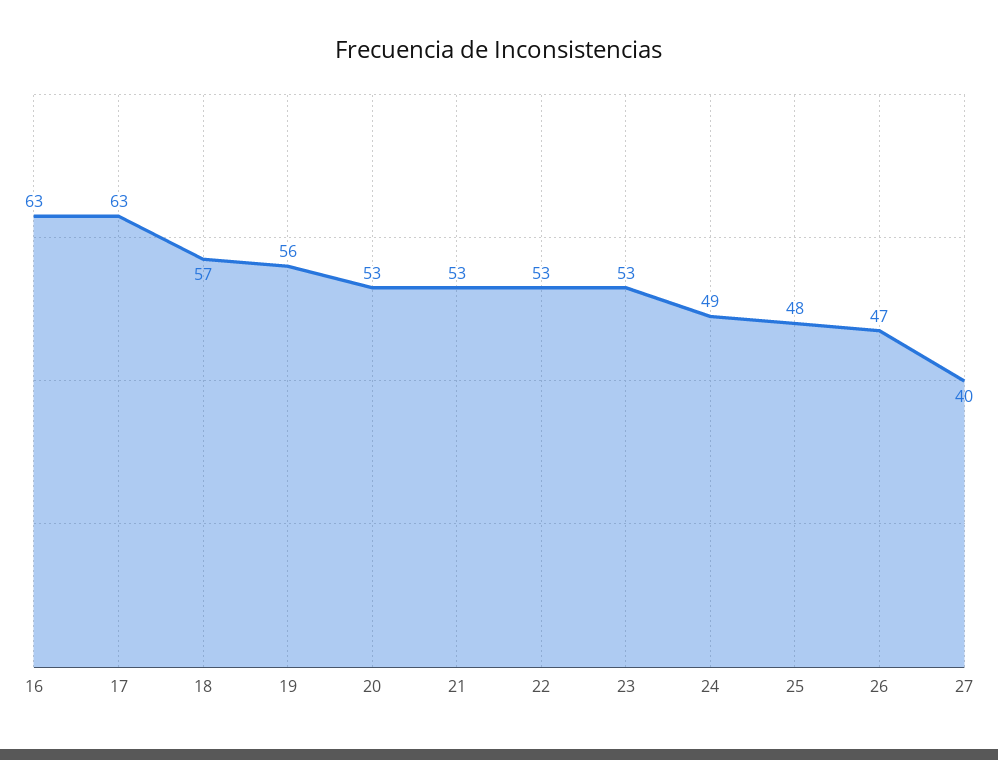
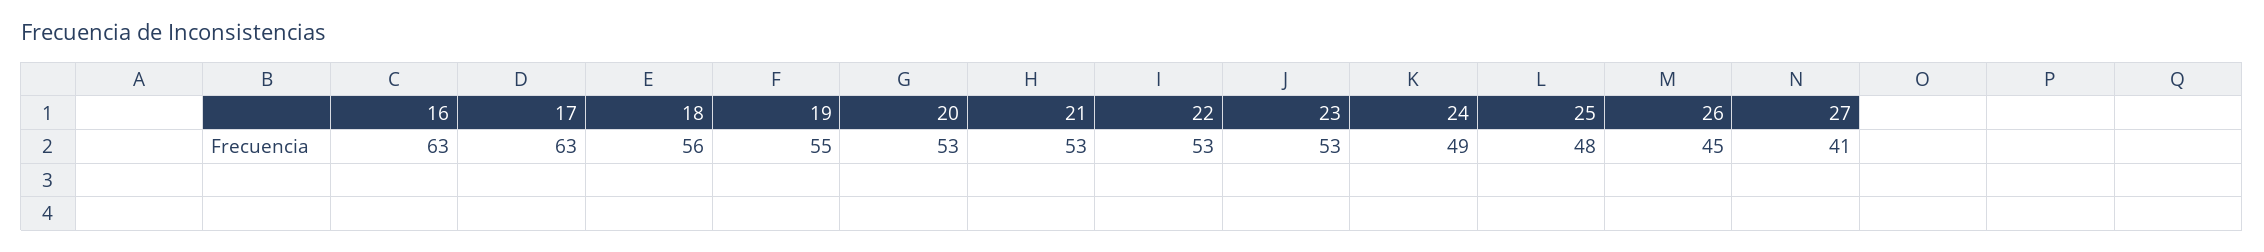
18: 57 -> 56
19: 56 -> 55
26: 47 -> 45
27: 40 -> 41

